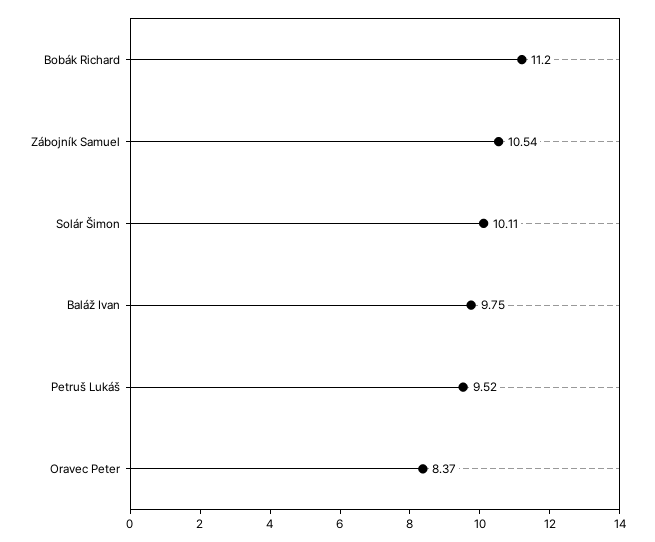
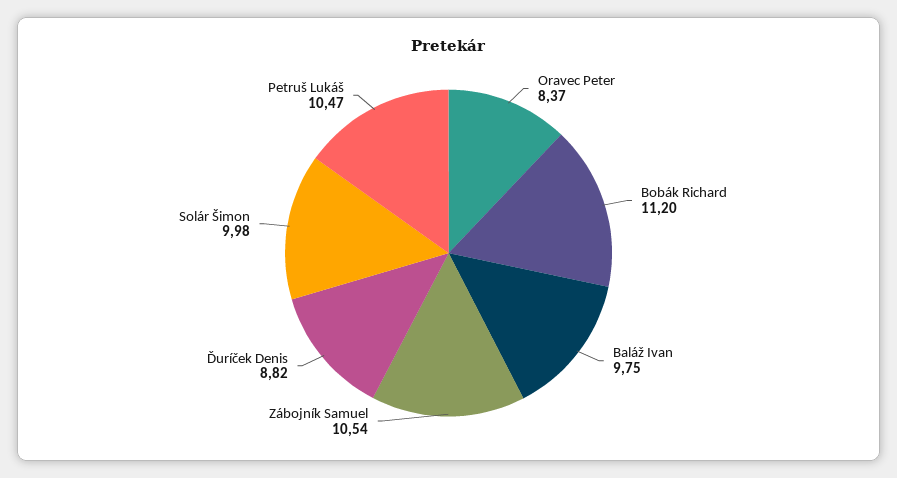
Solár Šimon: 10.11 -> 9.98
Petruš Lukáš: 9.52 -> 10.47
Ďuríček Denis: none -> 8.82

